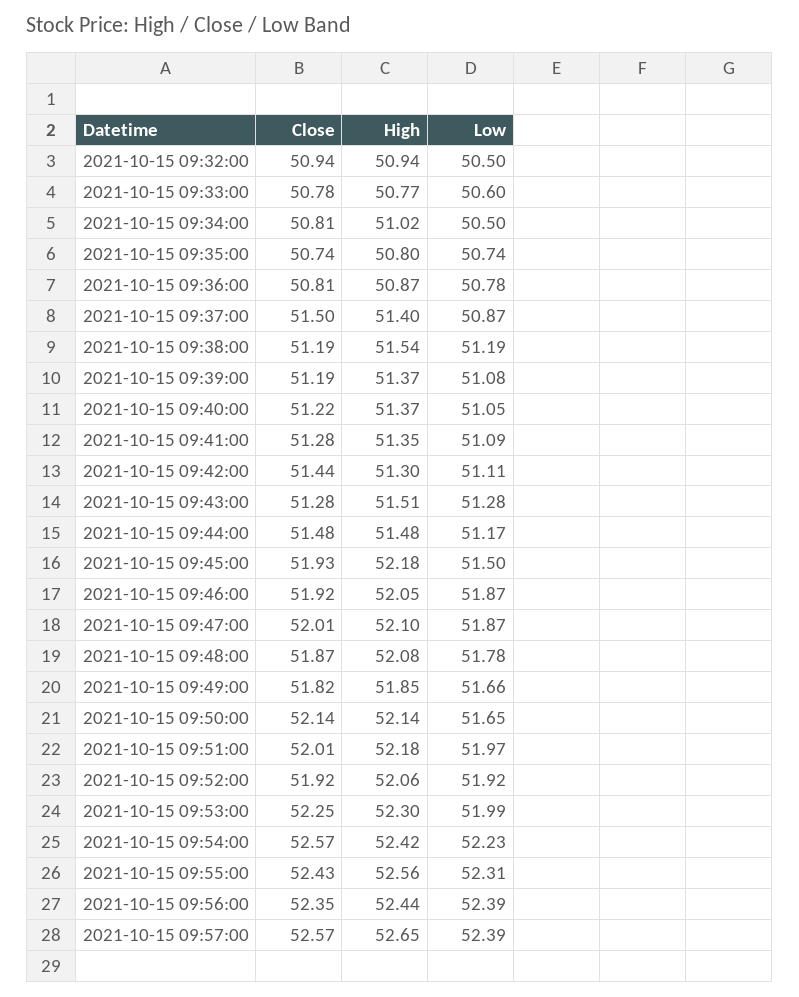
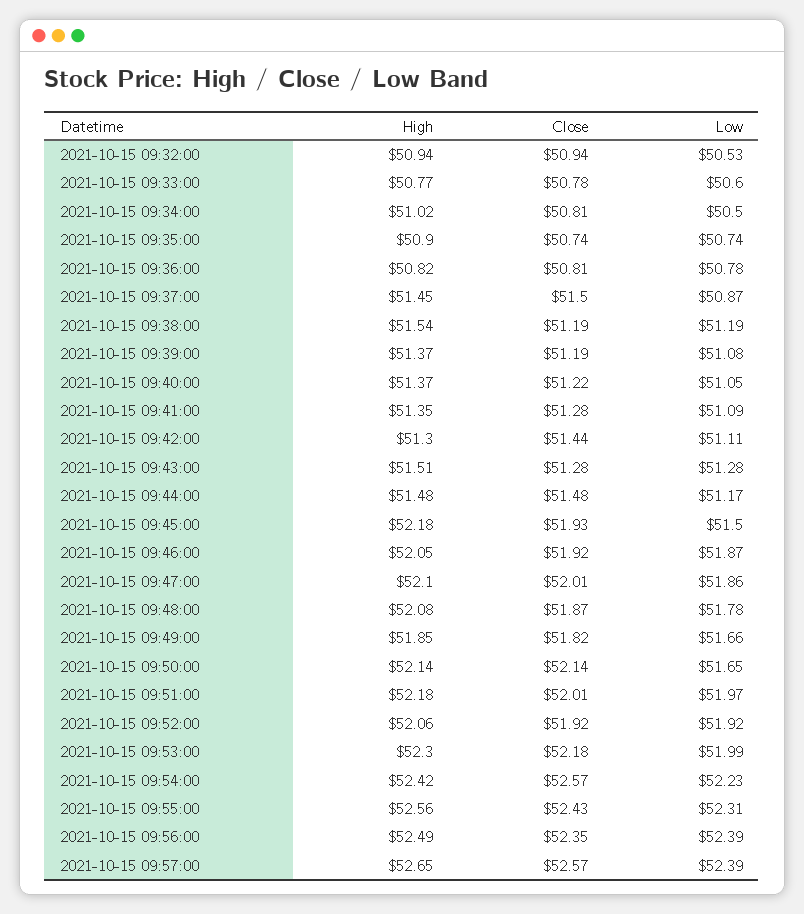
Low, 2021-10-15 09:32:00: 50.5 -> 50.53
High, 2021-10-15 09:35:00: 50.8 -> 50.9
High, 2021-10-15 09:36:00: 50.87 -> 50.82
High, 2021-10-15 09:37:00: 51.4 -> 51.45
Low, 2021-10-15 09:47:00: 51.87 -> 51.86
Close, 2021-10-15 09:53:00: 52.25 -> 52.18
High, 2021-10-15 09:56:00: 52.44 -> 52.49

